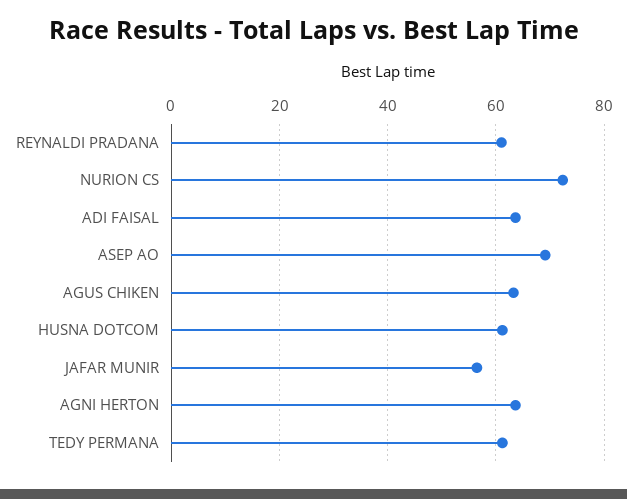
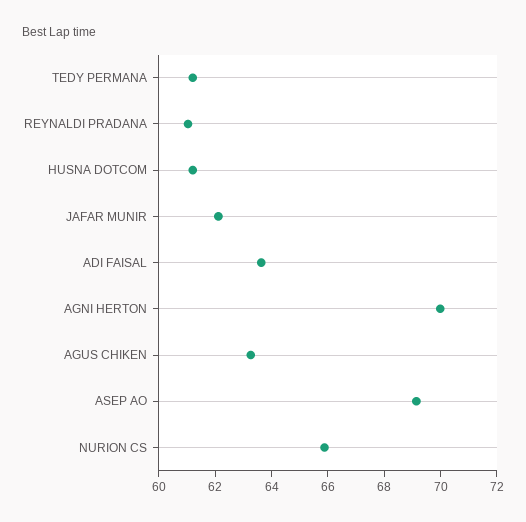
NURION CS: 72 -> 66
JAFAR MUNIR: 56 -> 62
AGNI HERTON: 64 -> 70

